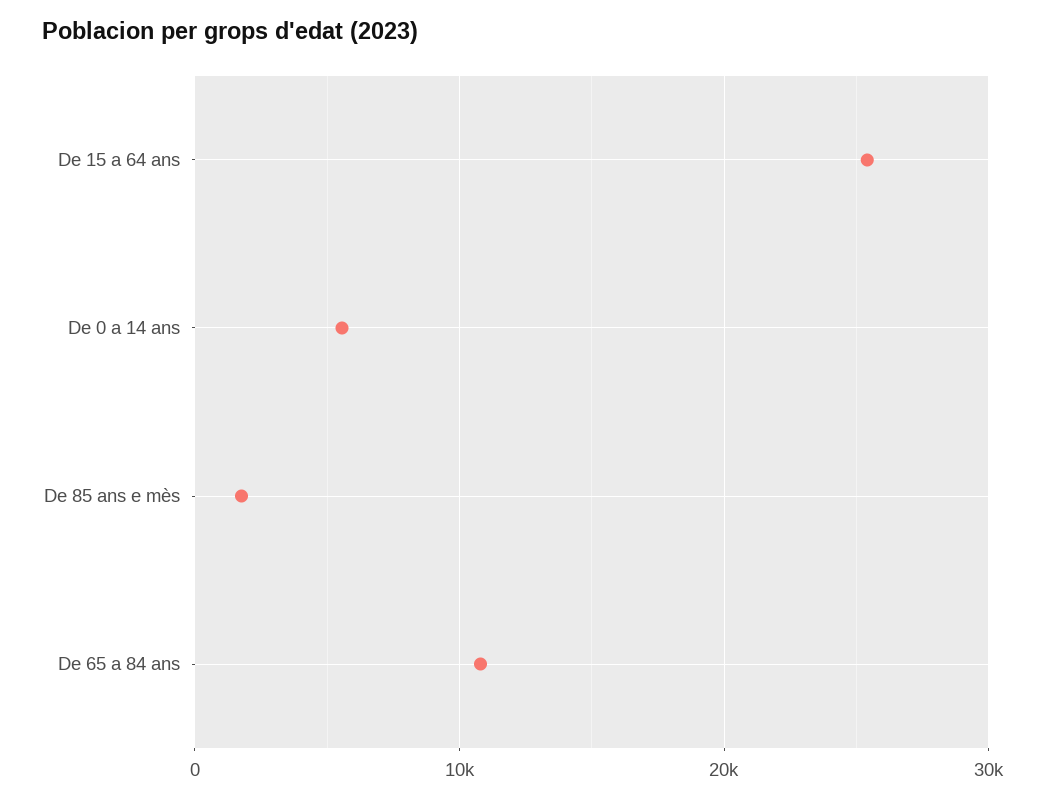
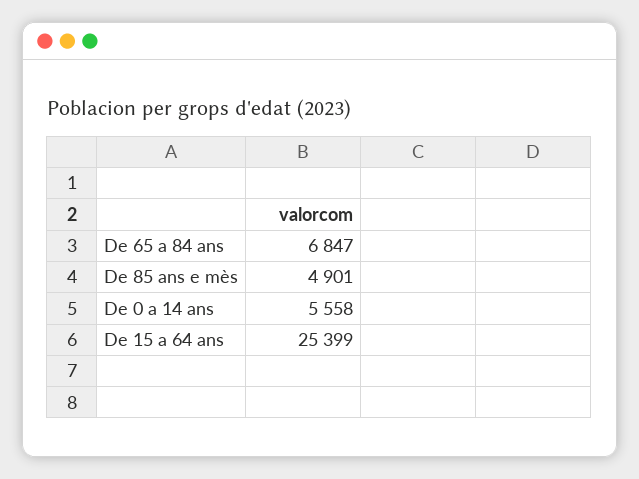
De 85 ans e mès: 2000 -> 4901
De 65 a 84 ans: 11000 -> 6847

